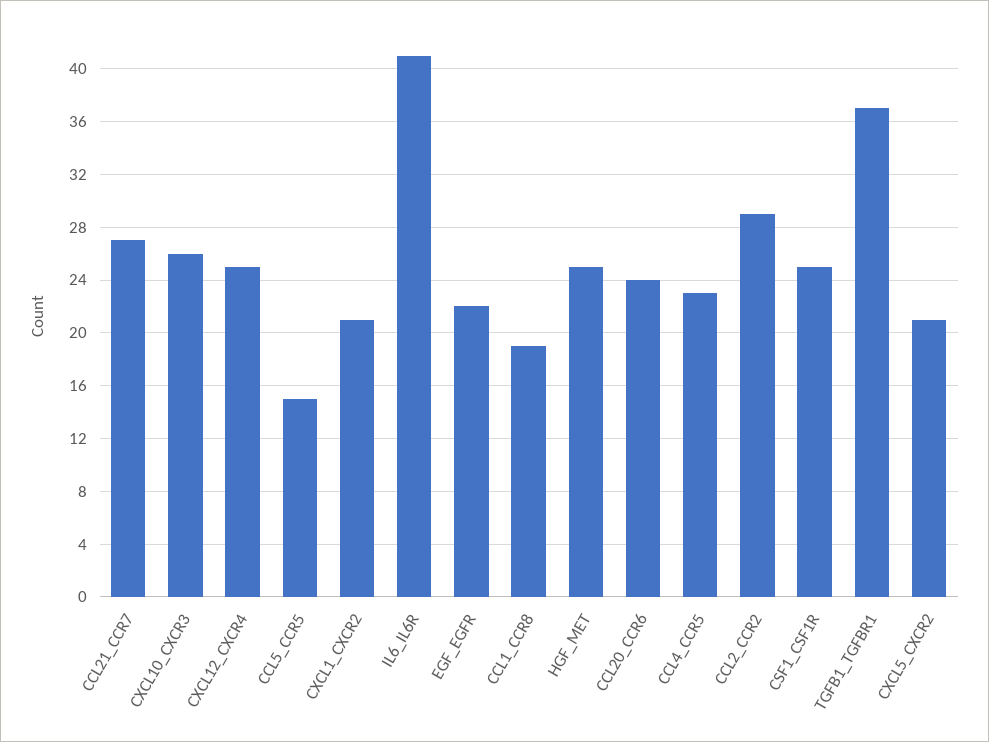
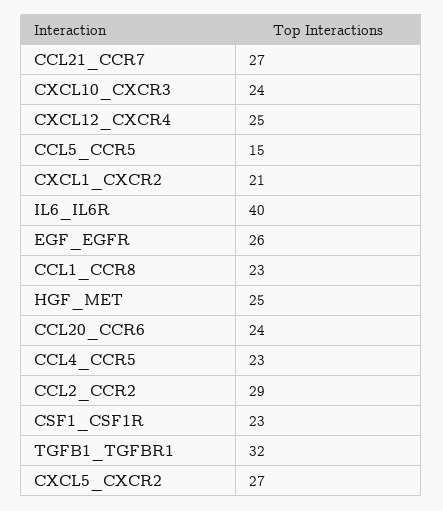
CXCL10_CXCR3: 26 -> 24
IL6_IL6R: 41 -> 40
EGF_EGFR: 22 -> 26
CCL1_CCR8: 19 -> 23
CSF1_CSF1R: 25 -> 23
TGFB1_TGFBR1: 37 -> 32
CXCL5_CXCR2: 21 -> 27

